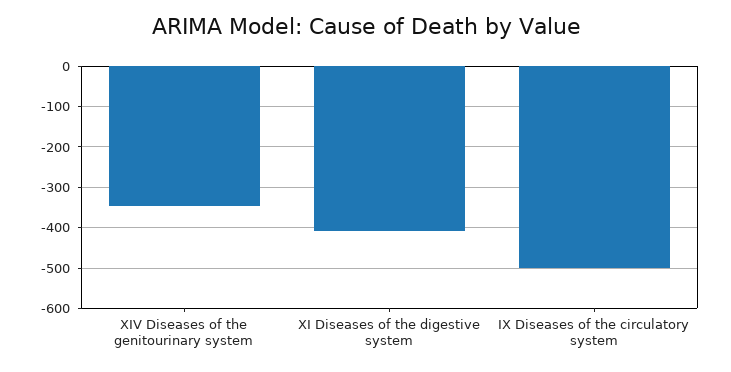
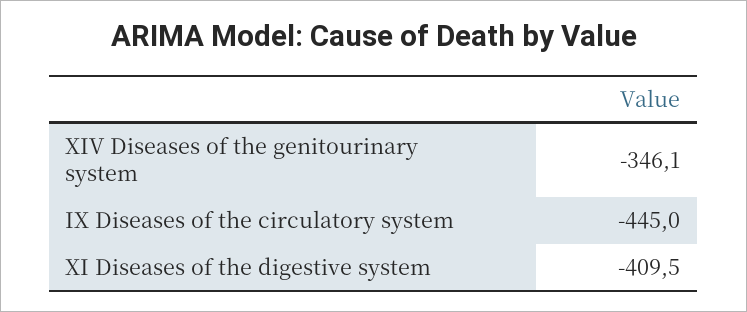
IX Diseases of the circulatory system: -500 -> -445

